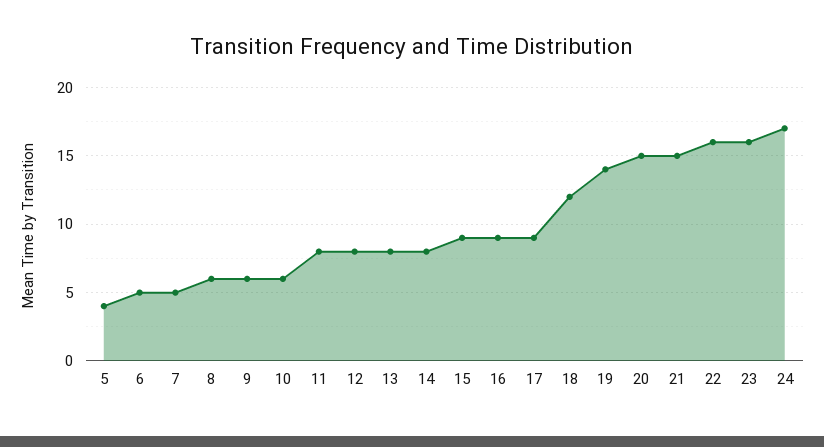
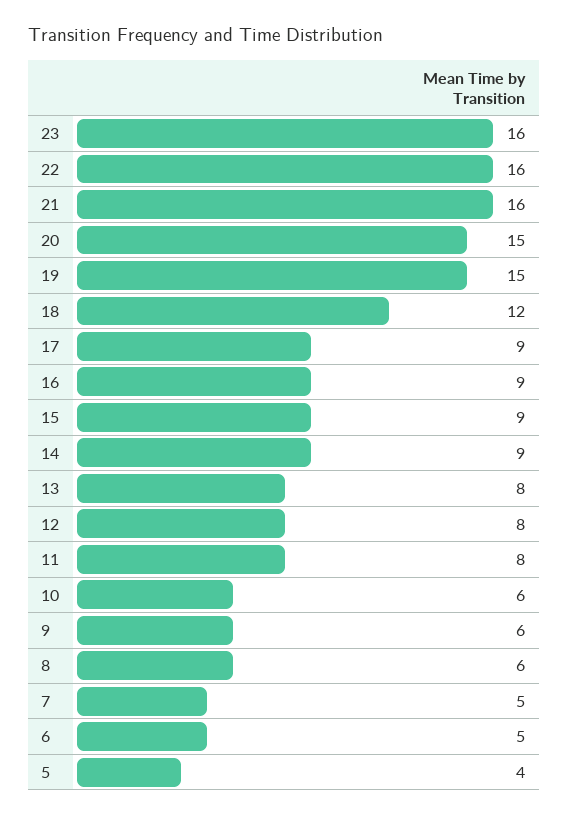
14: 8 -> 9
19: 14 -> 15
21: 15 -> 16
24: 17 -> none

